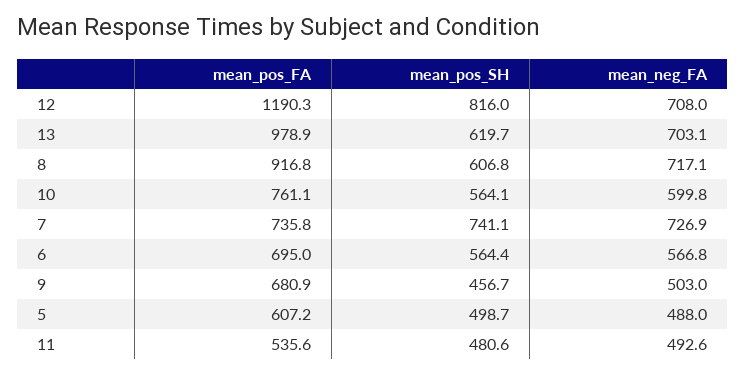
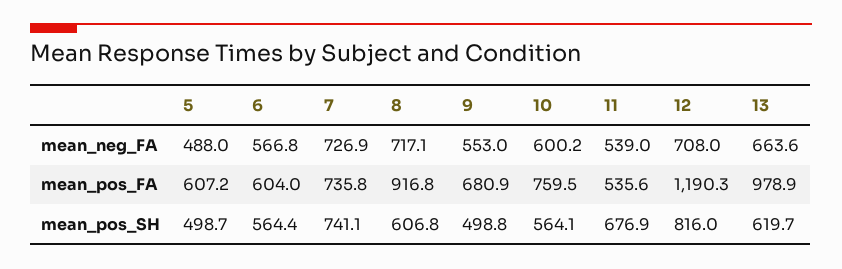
mean_neg_FA, 13: 703.1 -> 663.6
mean_pos_FA, 10: 761.1 -> 759.5
mean_neg_FA, 10: 599.8 -> 600.2
mean_pos_FA, 6: 695 -> 604
mean_pos_SH, 9: 456.7 -> 498.8
mean_neg_FA, 9: 503 -> 553
mean_pos_SH, 11: 480.6 -> 676.9
mean_neg_FA, 11: 492.6 -> 539

